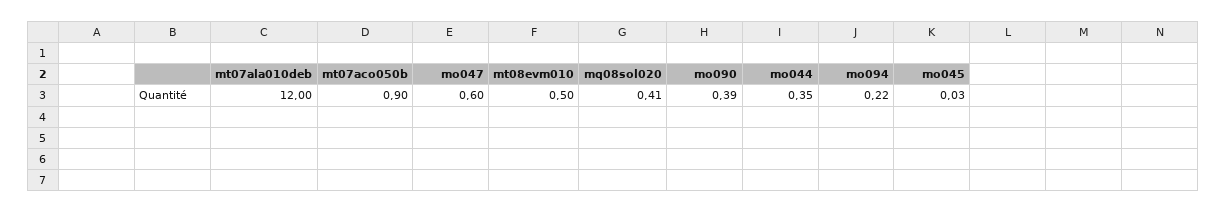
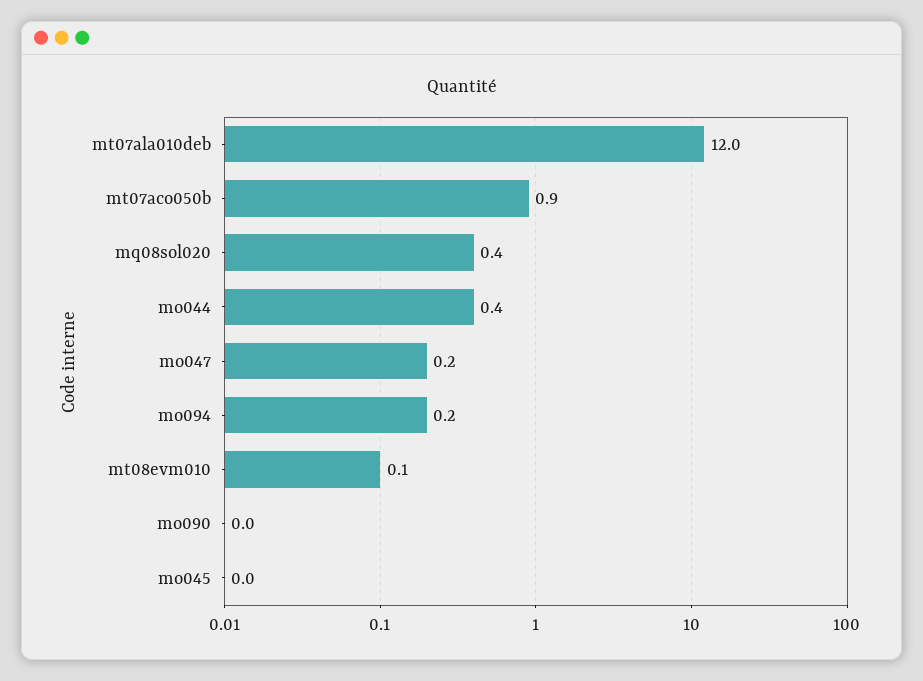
mo047: 0.6 -> 0.2
mt08evm010: 0.5 -> 0.1
mo090: 0.39 -> 0

